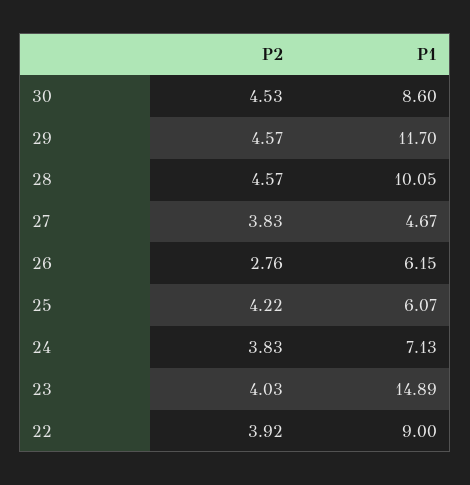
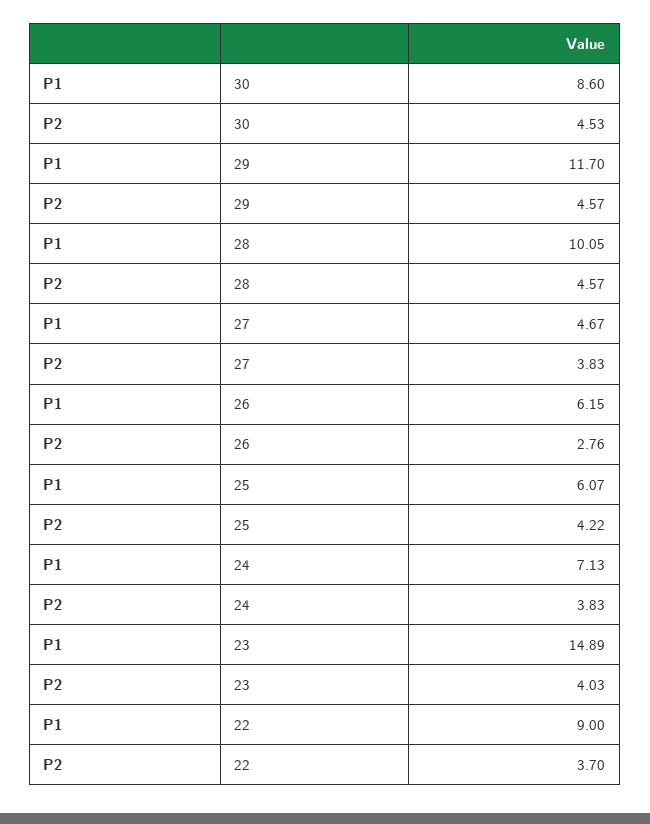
P2, 22: 3.92 -> 3.7

